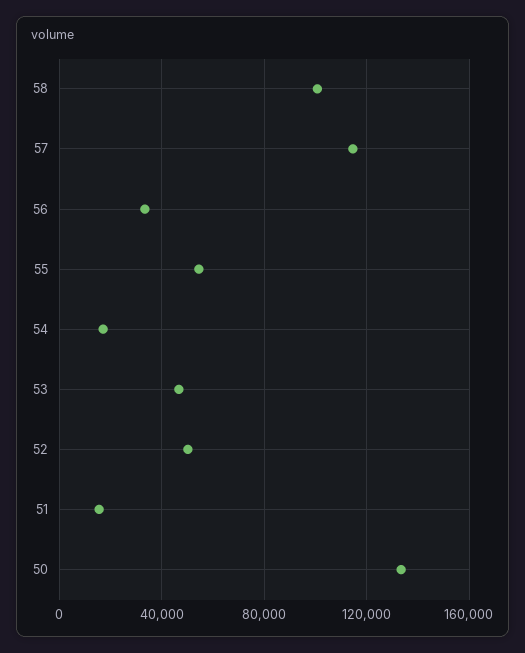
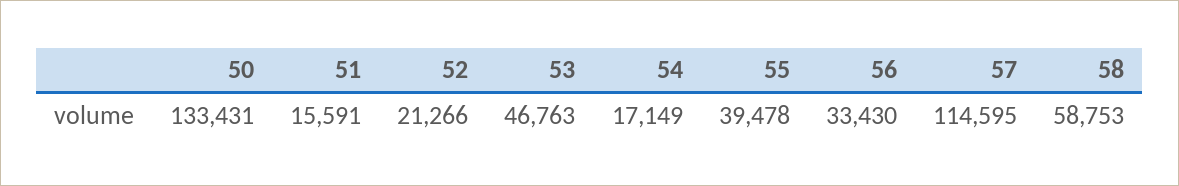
58: 100000 -> 58753
55: 55000 -> 39478
52: 50000 -> 21266

